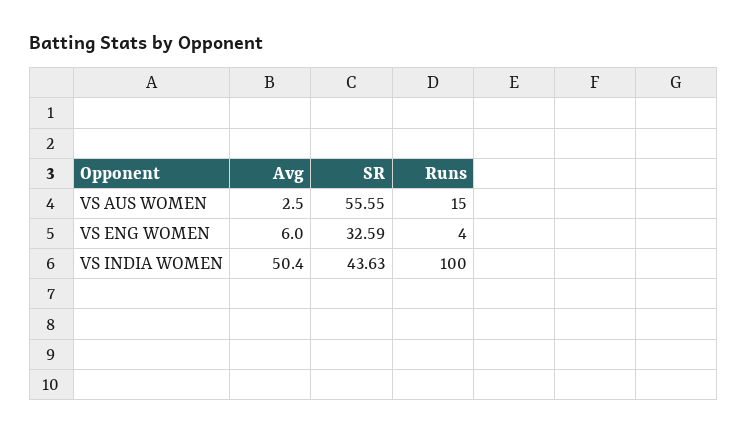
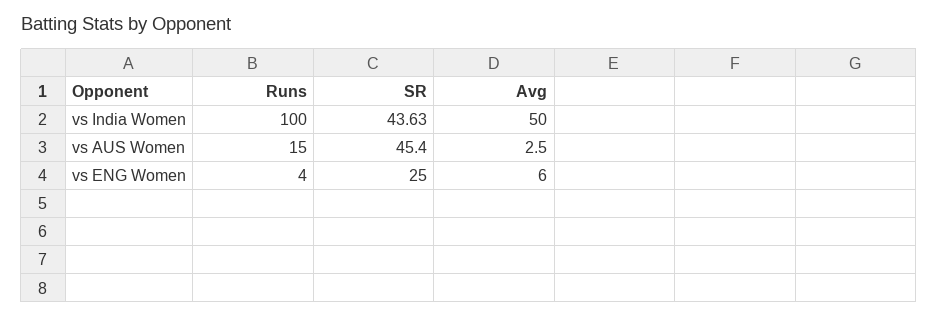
SR, VS AUS WOMEN: 55.55 -> 45.4
SR, VS ENG WOMEN: 32.59 -> 25
Avg, VS INDIA WOMEN: 50.4 -> 50

